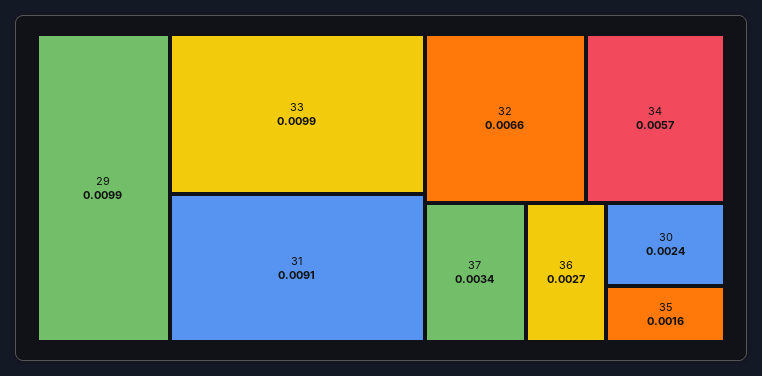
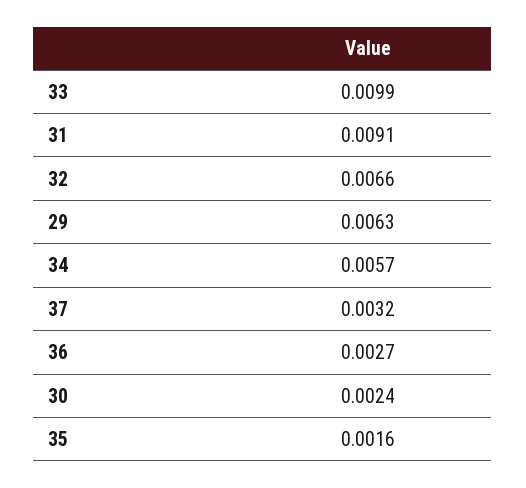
29: 0.0099 -> 0.0063
37: 0.0034 -> 0.0032

